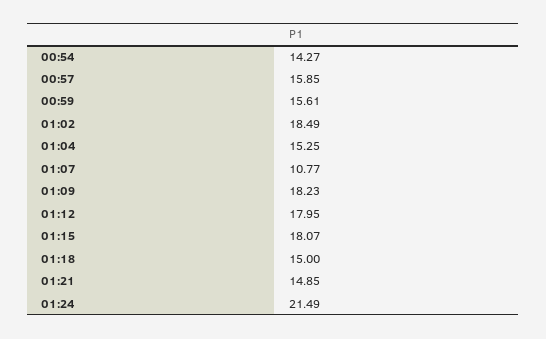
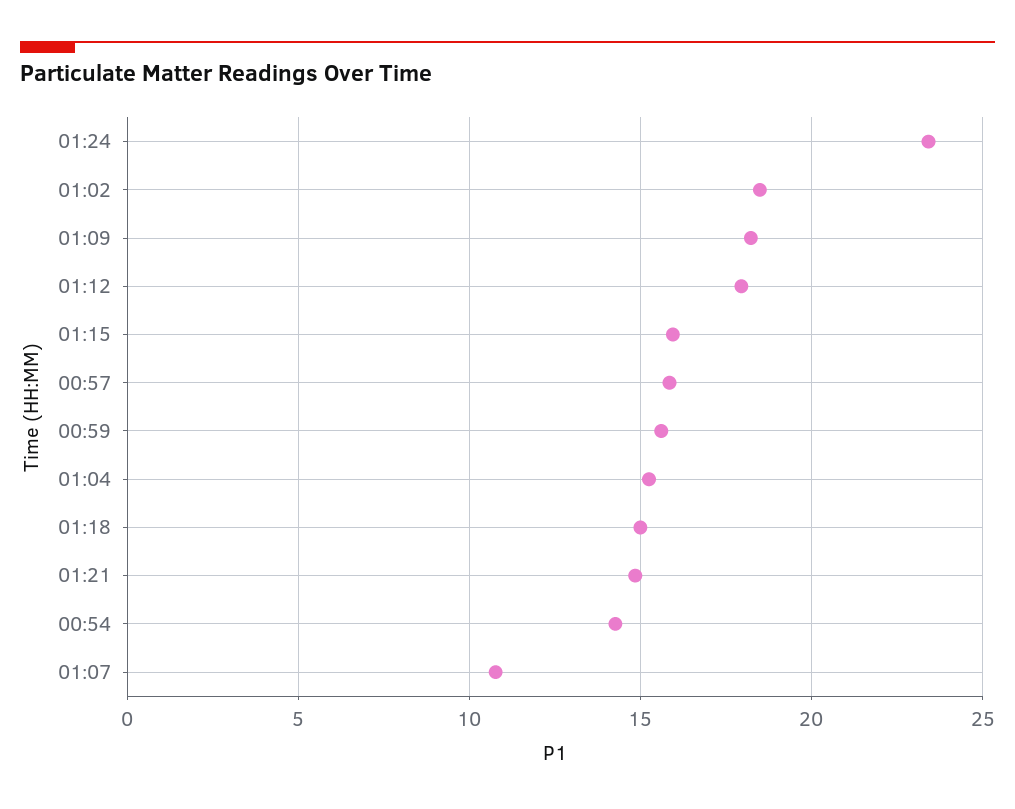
01:15: 18.07 -> 16
01:24: 21.49 -> 23.5

